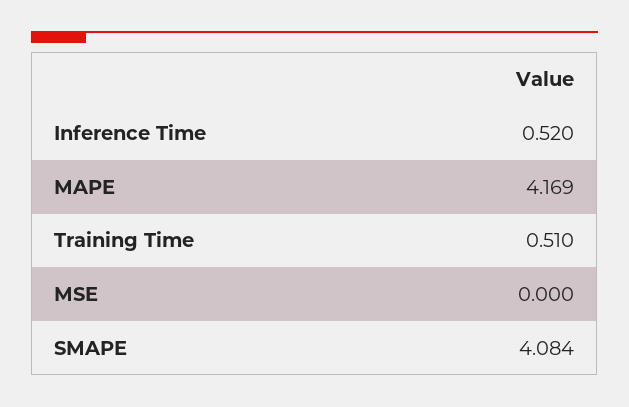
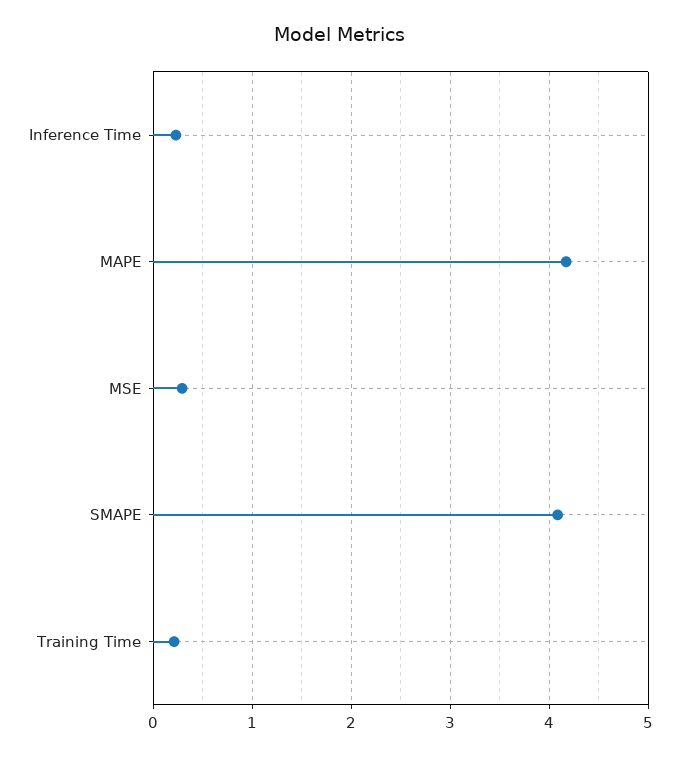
Inference Time: 0.52 -> 0.2
Training Time: 0.51 -> 0.2
MSE: 0 -> 0.3

